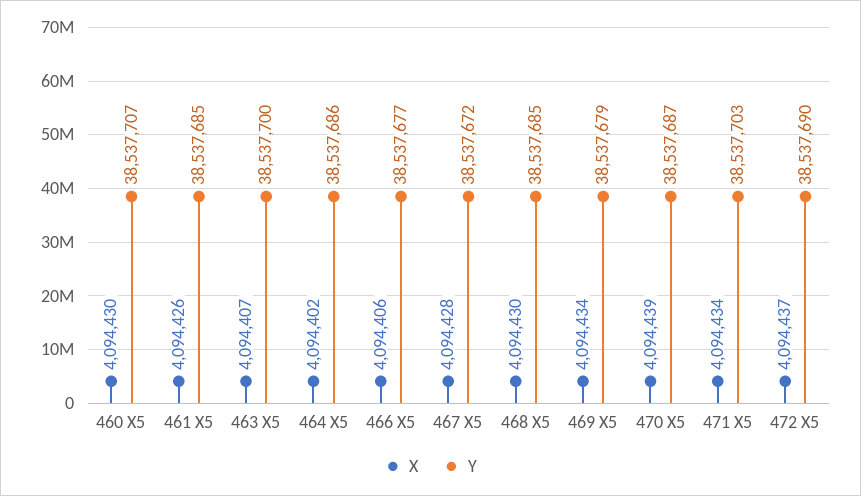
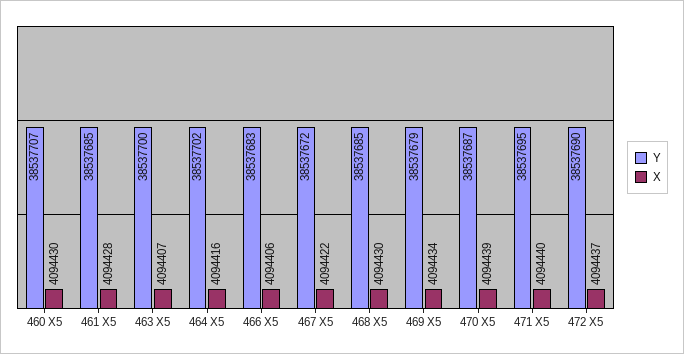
X, 461 X5: 4094426 -> 4094428
X, 464 X5: 4094402 -> 4094416
Y, 464 X5: 38537686 -> 38537702
Y, 466 X5: 38537677 -> 38537683
X, 467 X5: 4094428 -> 4094422
X, 471 X5: 4094434 -> 4094440
Y, 471 X5: 38537703 -> 38537695

